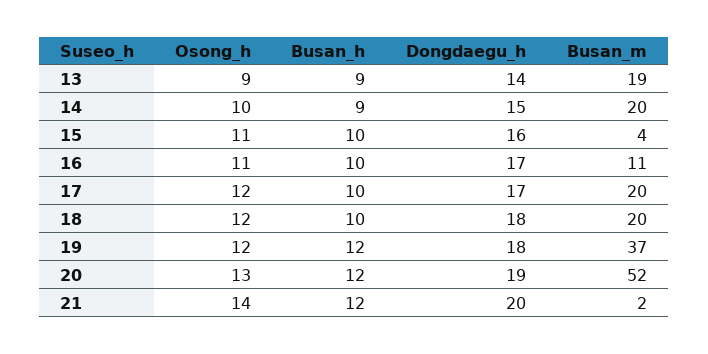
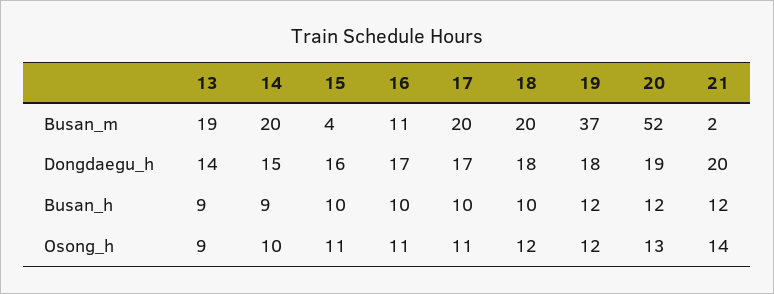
Osong_h, 17: 12 -> 11

